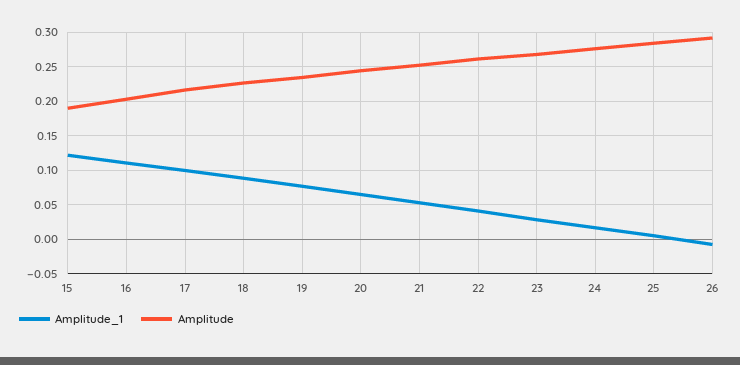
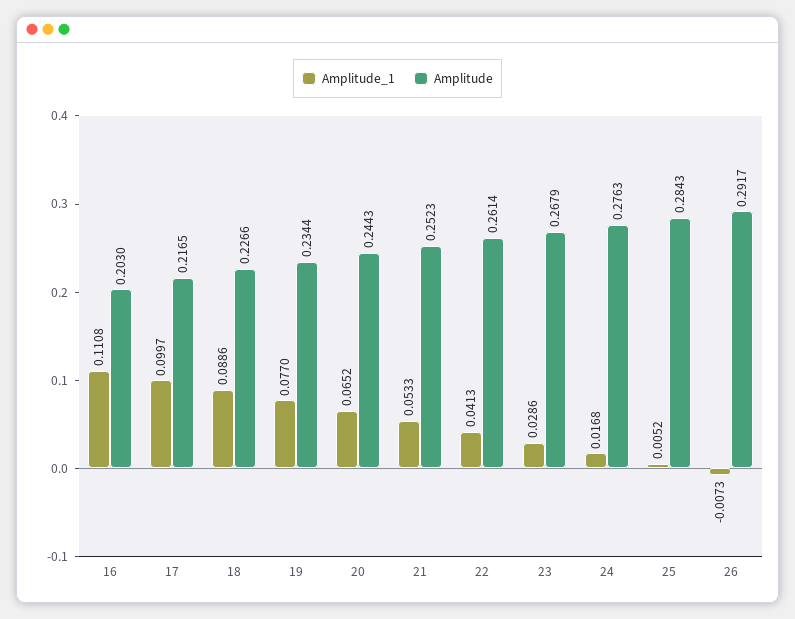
Amplitude_1, 15: 0.12 -> none
Amplitude, 15: 0.19 -> none

